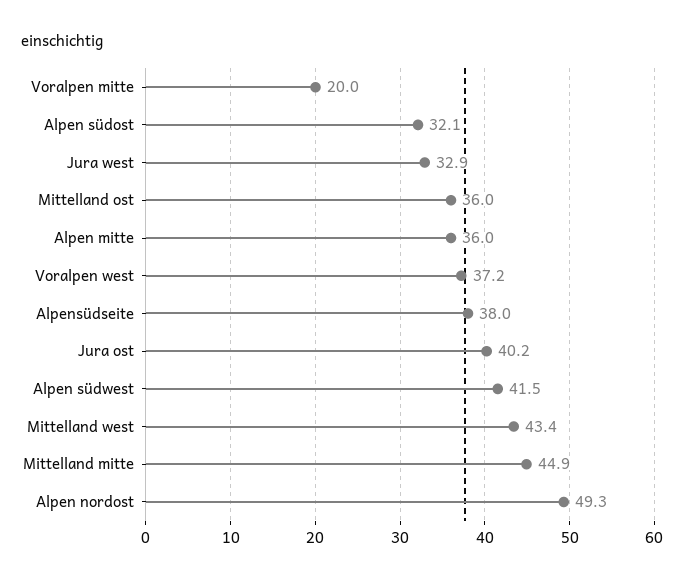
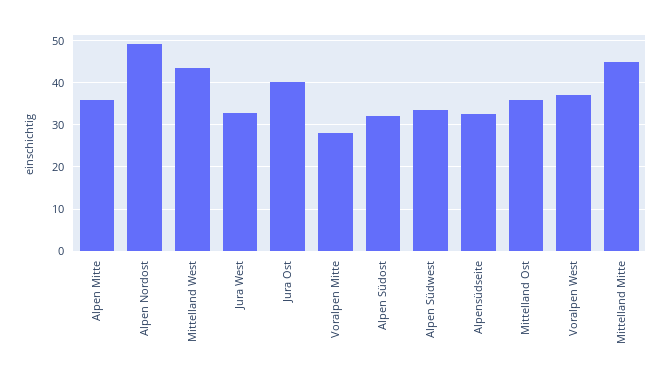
Voralpen mitte: 20 -> 28
Alpensüdseite: 38 -> 32
Alpen südwest: 41.5 -> 34

